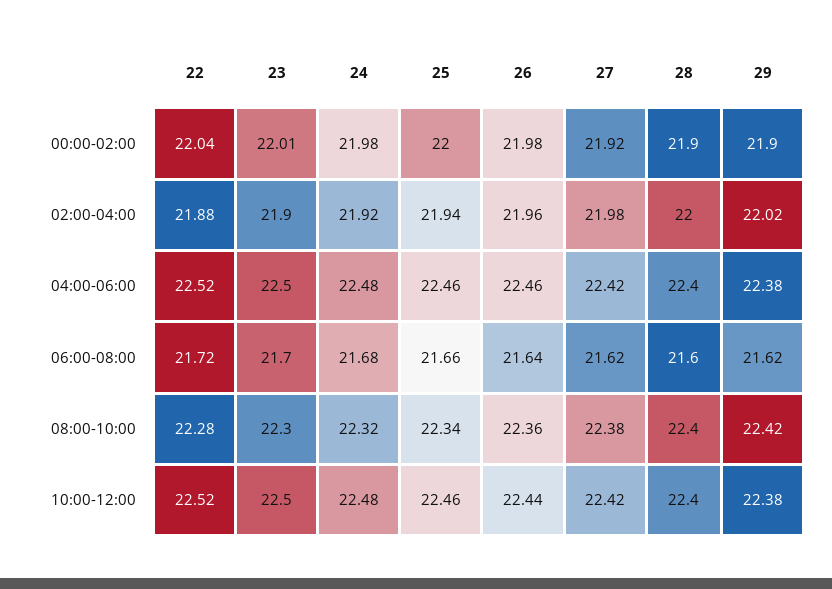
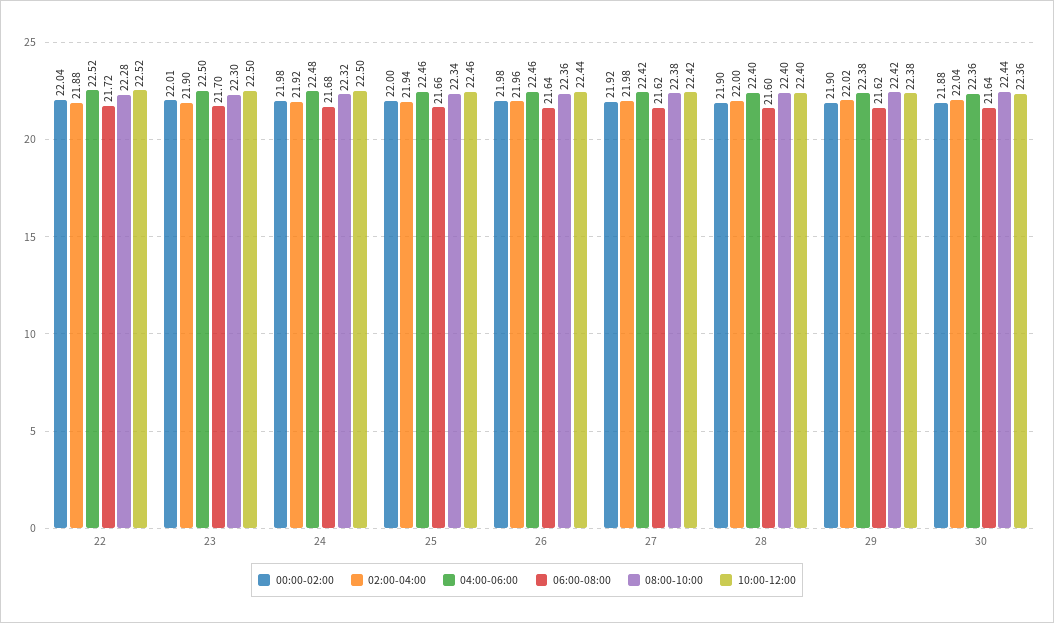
10:00-12:00, 24: 22.48 -> 22.5
00:00-02:00, 30: none -> 21.88
02:00-04:00, 30: none -> 22.04
04:00-06:00, 30: none -> 22.36
06:00-08:00, 30: none -> 21.64
08:00-10:00, 30: none -> 22.44
10:00-12:00, 30: none -> 22.36

